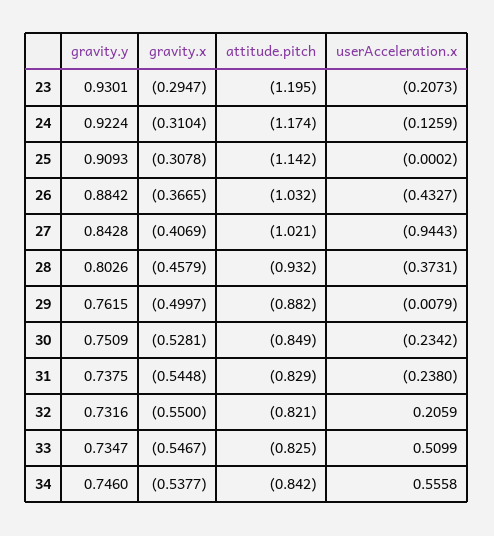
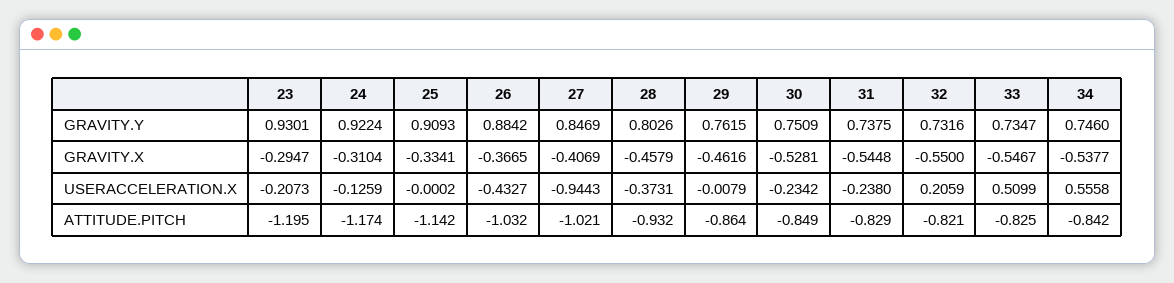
gravity.x, 25: -0.3078 -> -0.3341
gravity.y, 27: 0.8428 -> 0.8469
gravity.x, 29: -0.4997 -> -0.4616
attitude.pitch, 29: -0.882 -> -0.864

